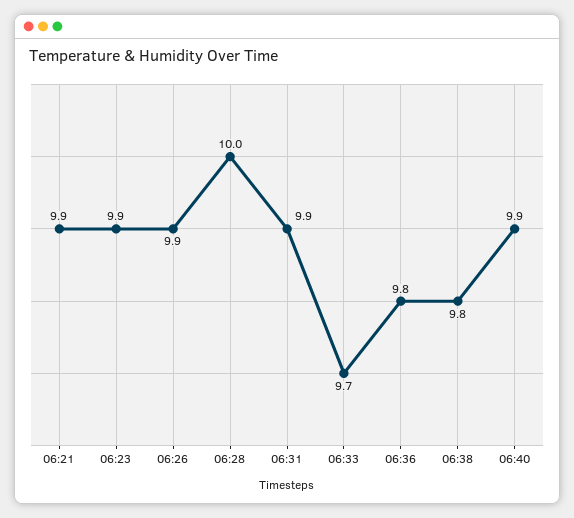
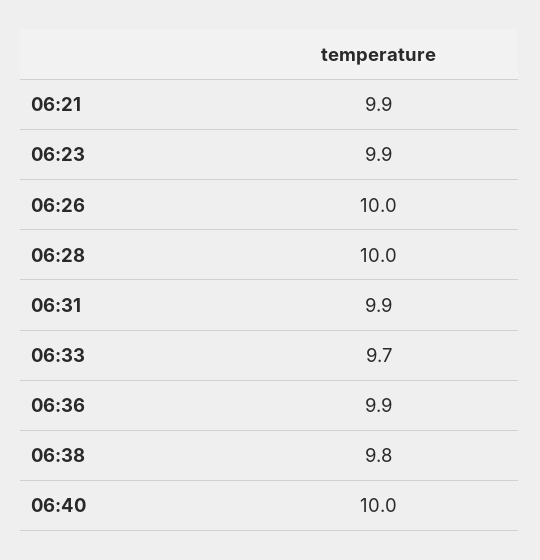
06:26: 9.9 -> 10
06:36: 9.8 -> 9.9
06:40: 9.9 -> 10

